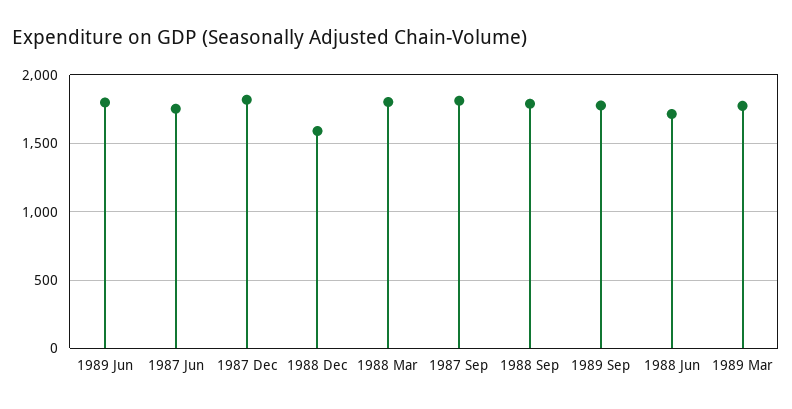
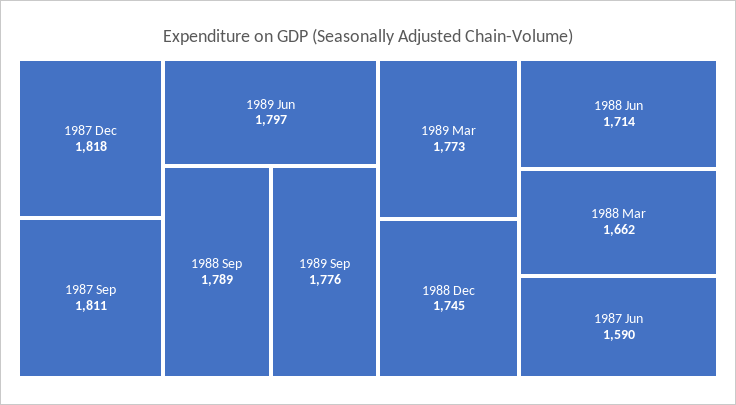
1987 Jun: 1750 -> 1590
1988 Dec: 1600 -> 1745
1988 Mar: 1800 -> 1662

